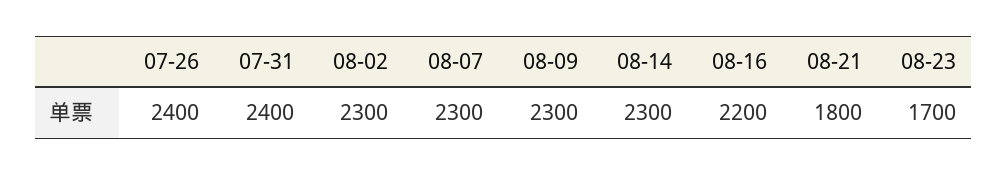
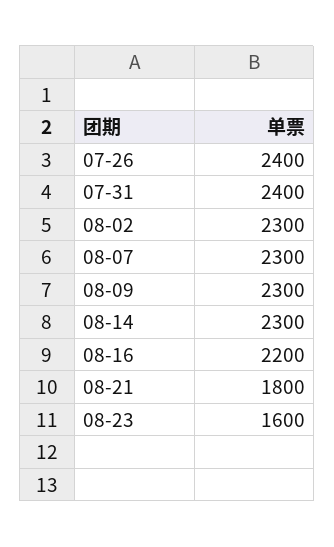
08-23: 1700 -> 1600

